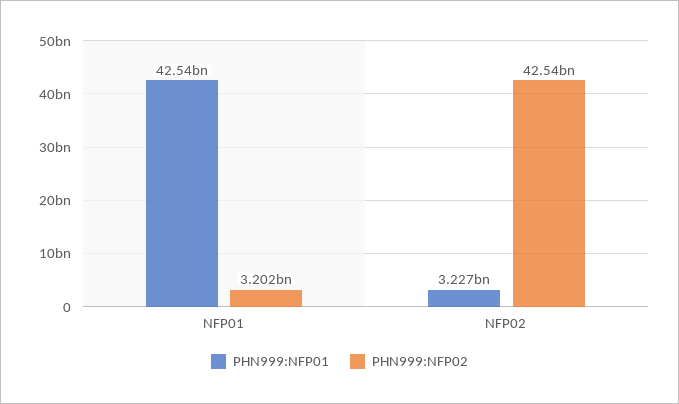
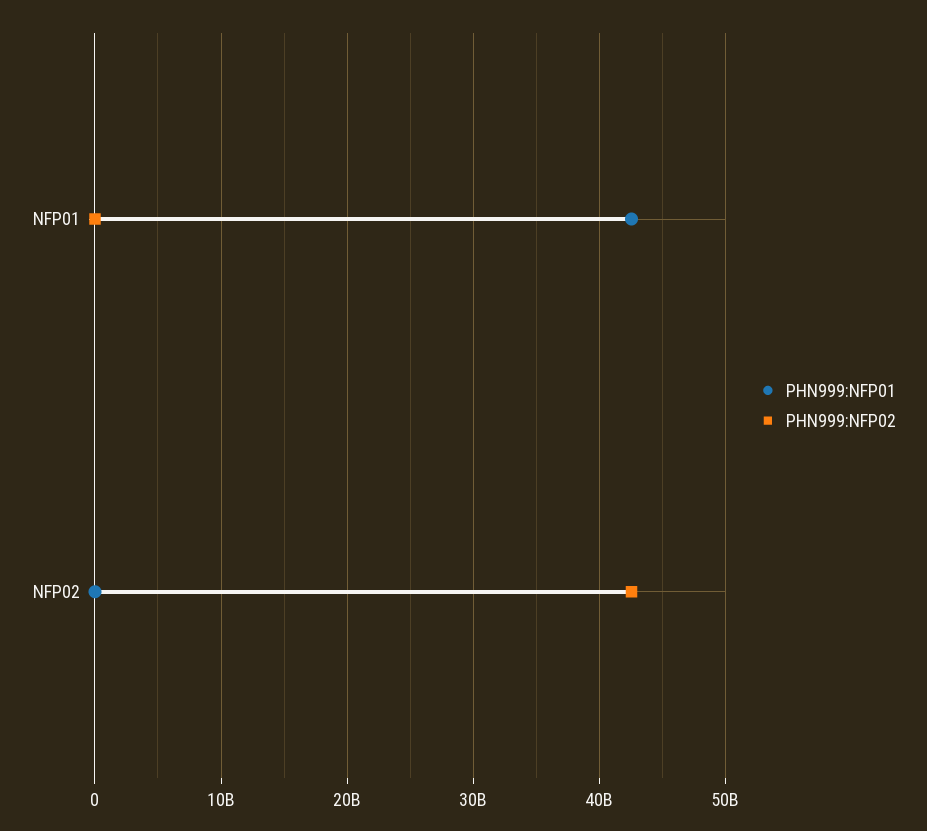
PHN999:NFP02, NFP01: 3202000000 -> 0
PHN999:NFP01, NFP02: 3227000000 -> 0

